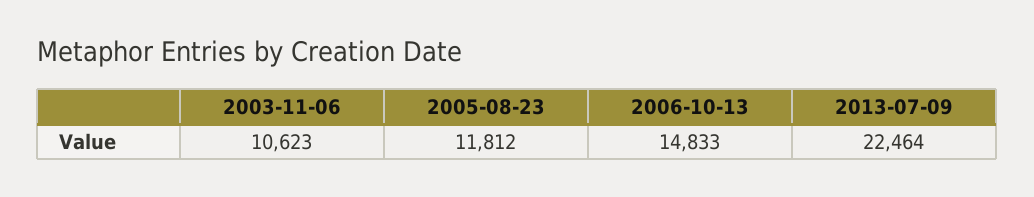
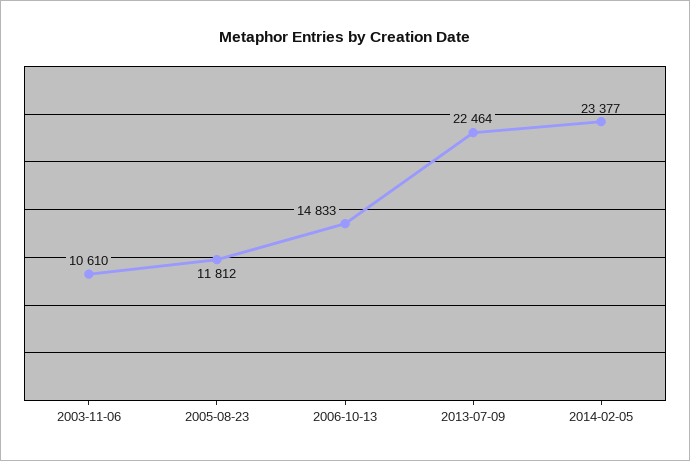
2003-11-06: 10623 -> 10610
2014-02-05: none -> 23377

